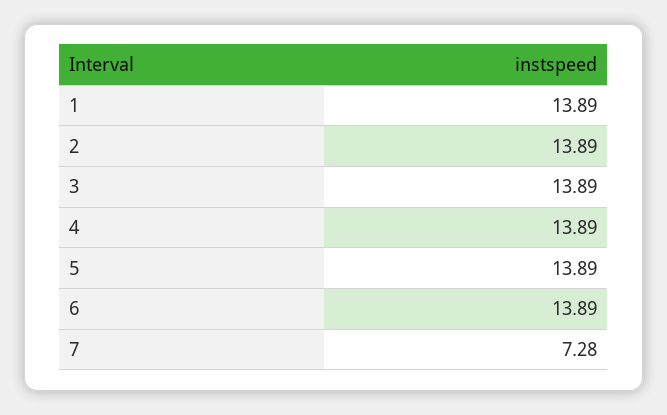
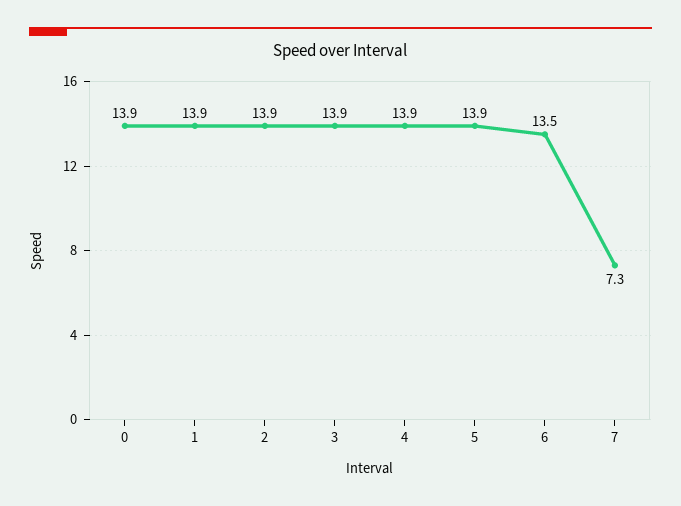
6: 13.89 -> 13.5
0: none -> 13.9

